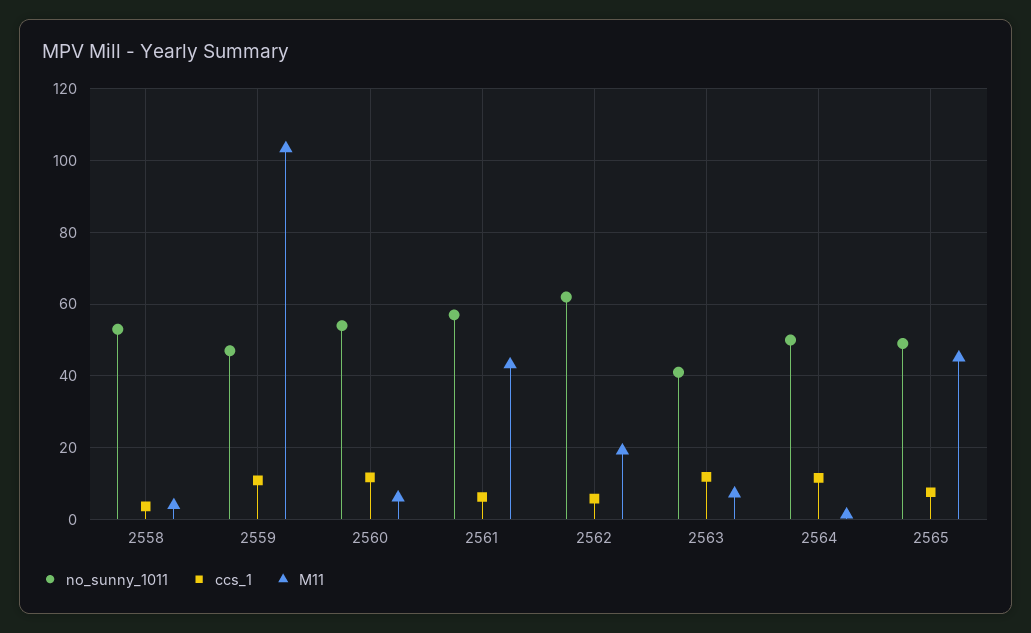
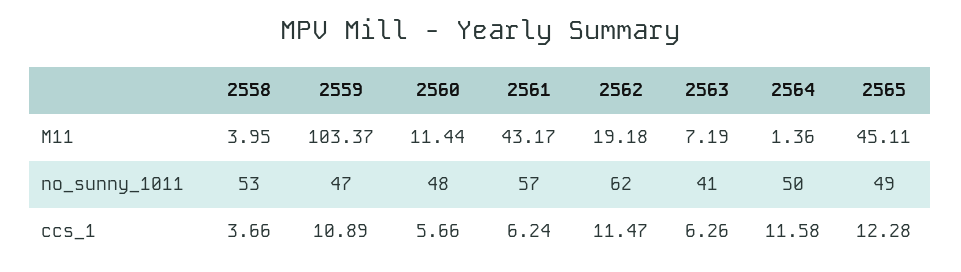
no_sunny_1011, 2560: 54 -> 48
ccs_1, 2560: 12 -> 5.66
M11, 2560: 6 -> 11.44
ccs_1, 2562: 6 -> 11.47
ccs_1, 2563: 12 -> 6.26
ccs_1, 2565: 8 -> 12.28

